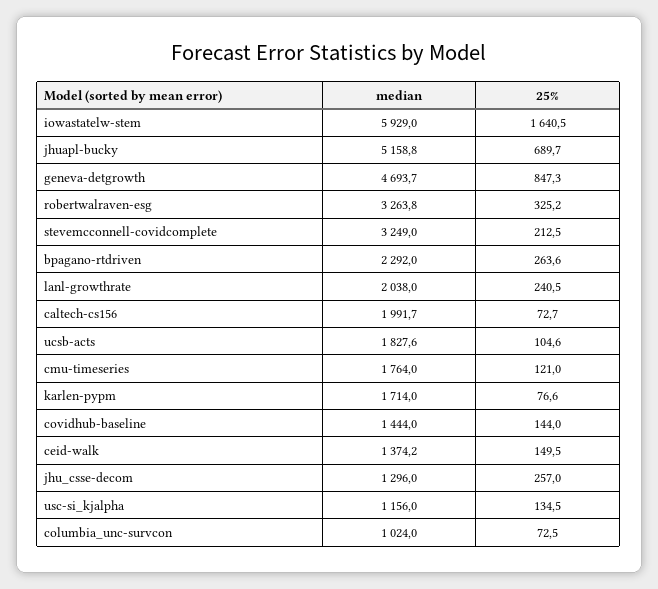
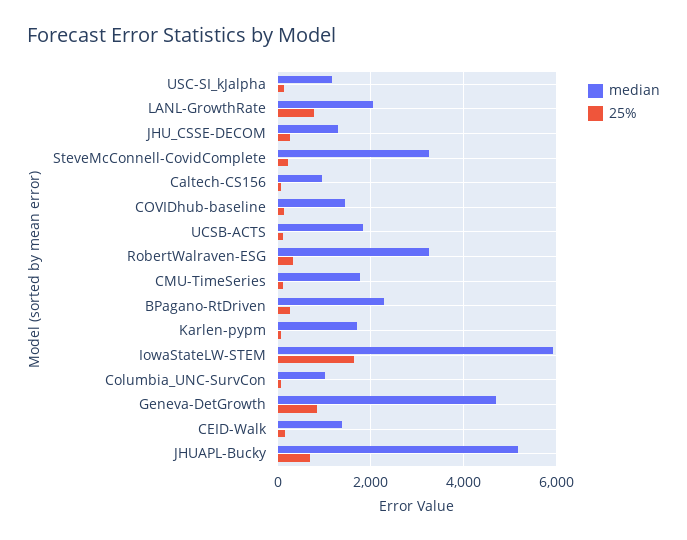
25%, lanl-growthrate: 240.5 -> 800
median, caltech-cs156: 1991.7 -> 1000

